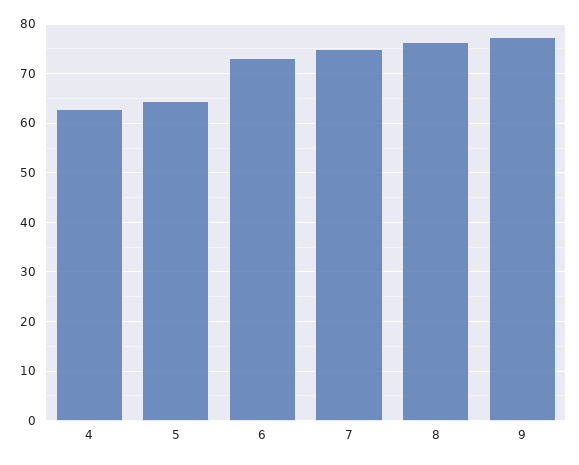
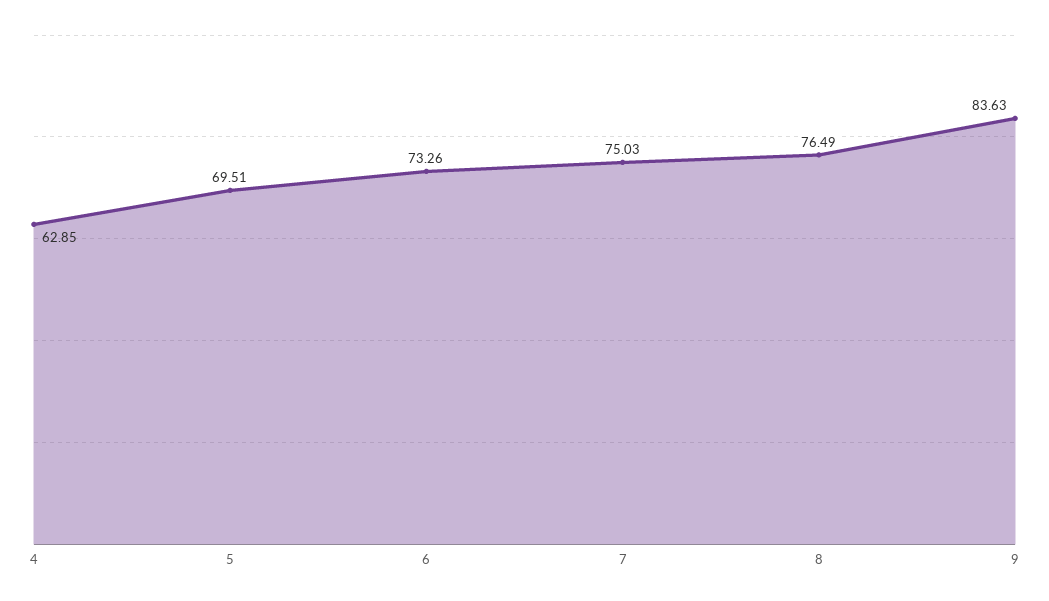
5: 64 -> 69.51
9: 78 -> 83.63

